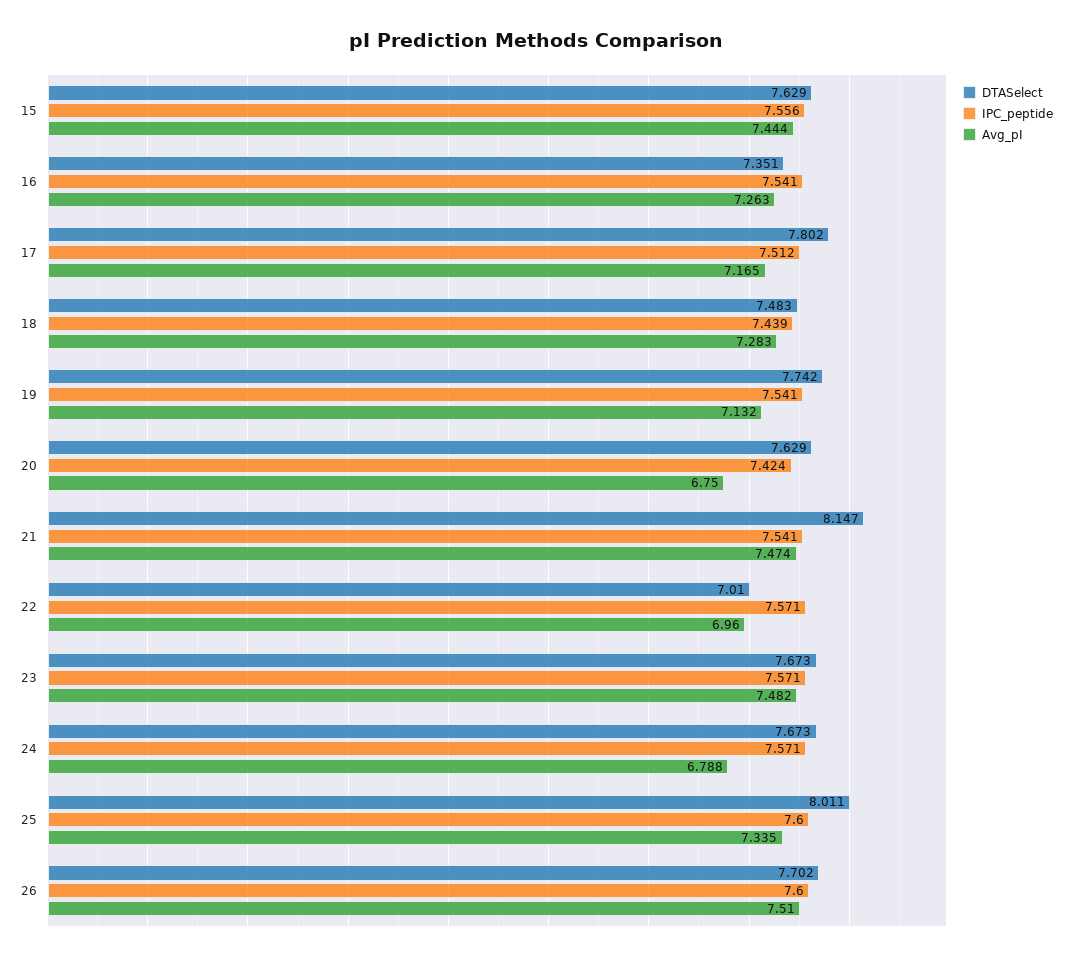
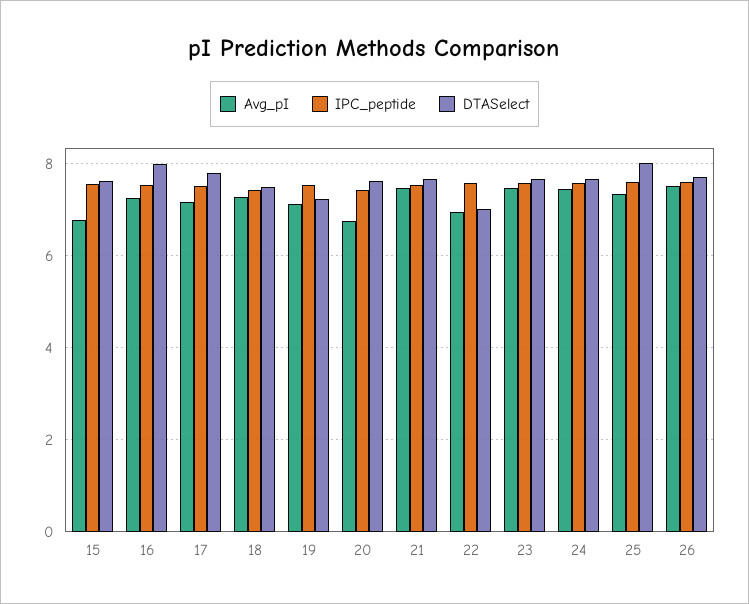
Avg_pI, 15: 7.444 -> 6.8
DTASelect, 16: 7.351 -> 8
DTASelect, 19: 7.742 -> 7.2
DTASelect, 21: 8.147 -> 7.6
Avg_pI, 24: 6.788 -> 7.4

